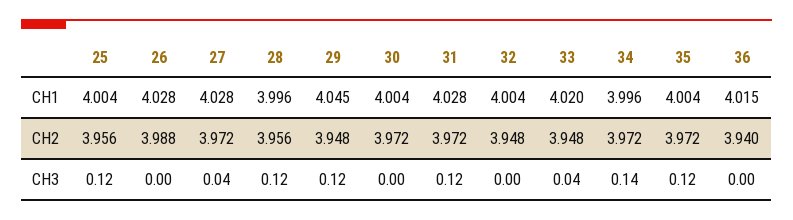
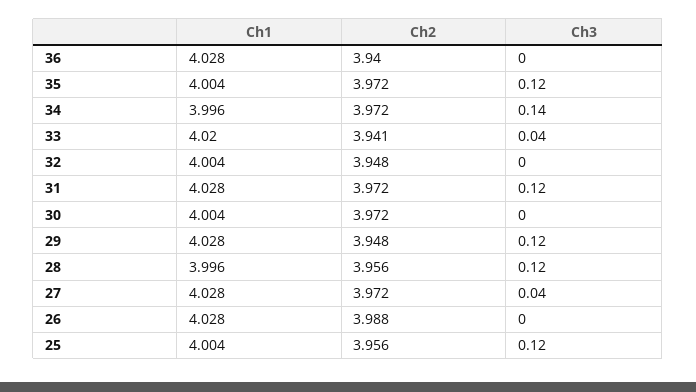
29, CH1: 4.045 -> 4.028
36, CH1: 4.015 -> 4.028
33, CH2: 3.948 -> 3.941

